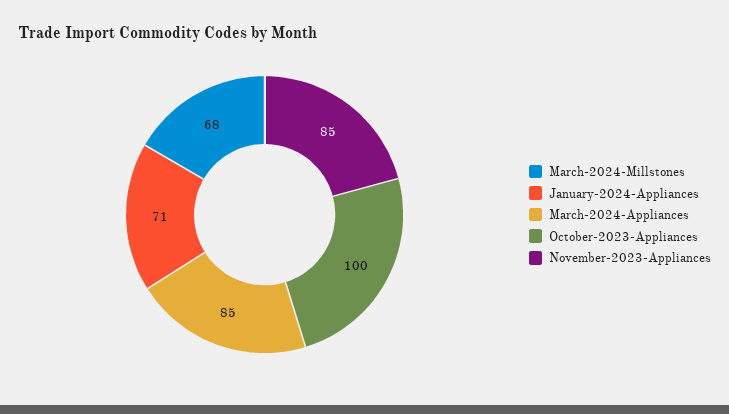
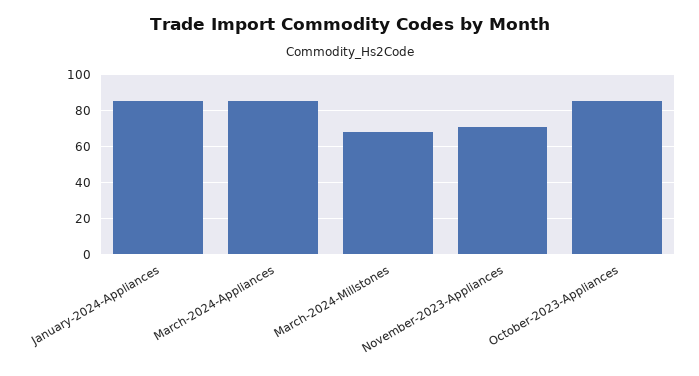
January-2024-Appliances: 71 -> 85
October-2023-Appliances: 100 -> 85
November-2023-Appliances: 85 -> 70

